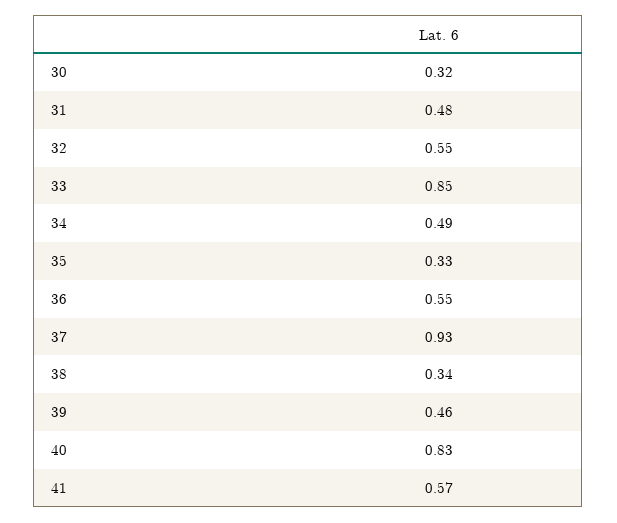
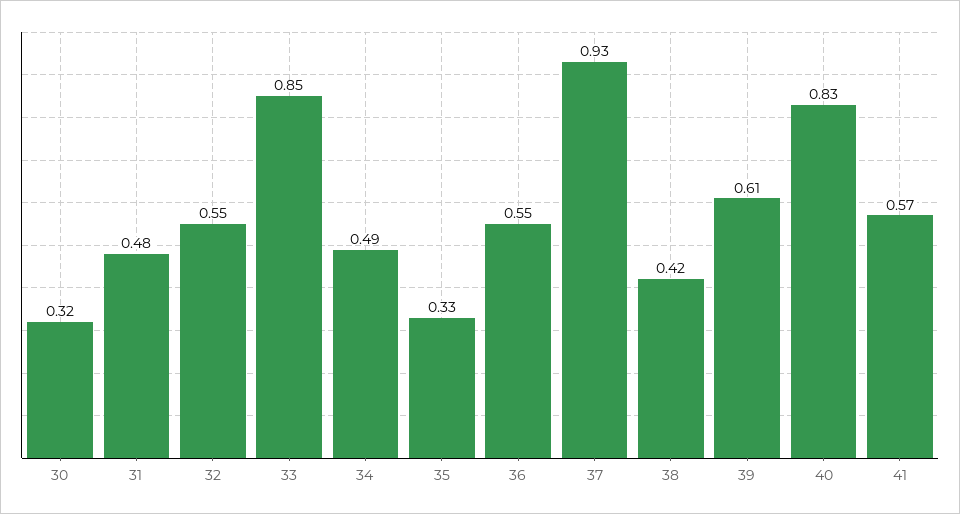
38: 0.34 -> 0.42
39: 0.46 -> 0.61

